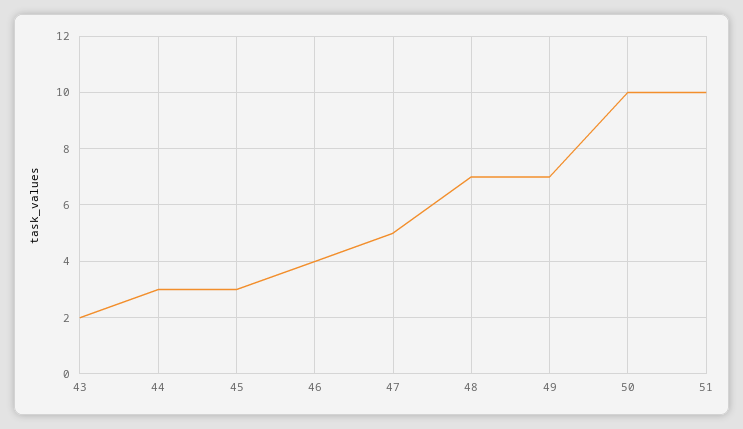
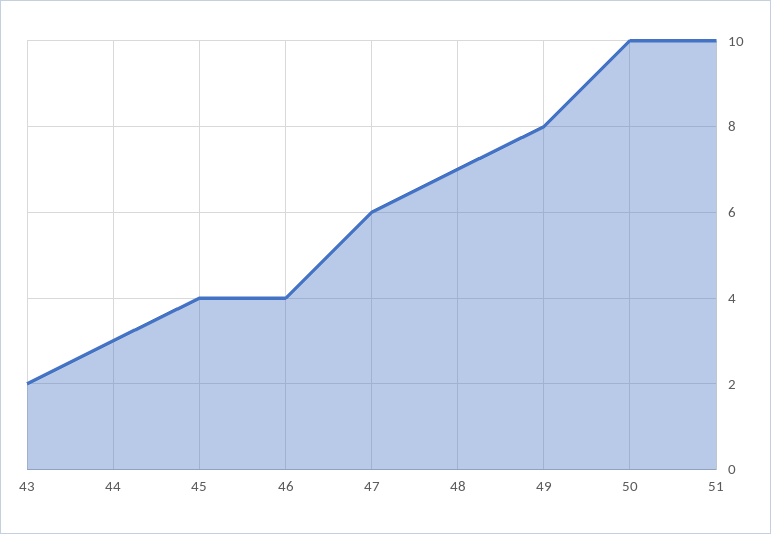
45: 3 -> 4
47: 5 -> 6
49: 7 -> 8

